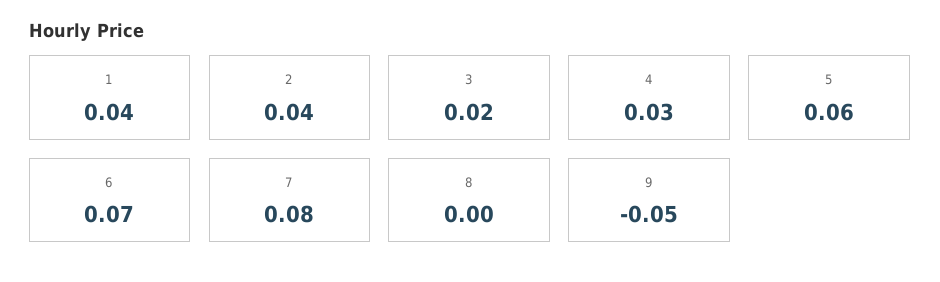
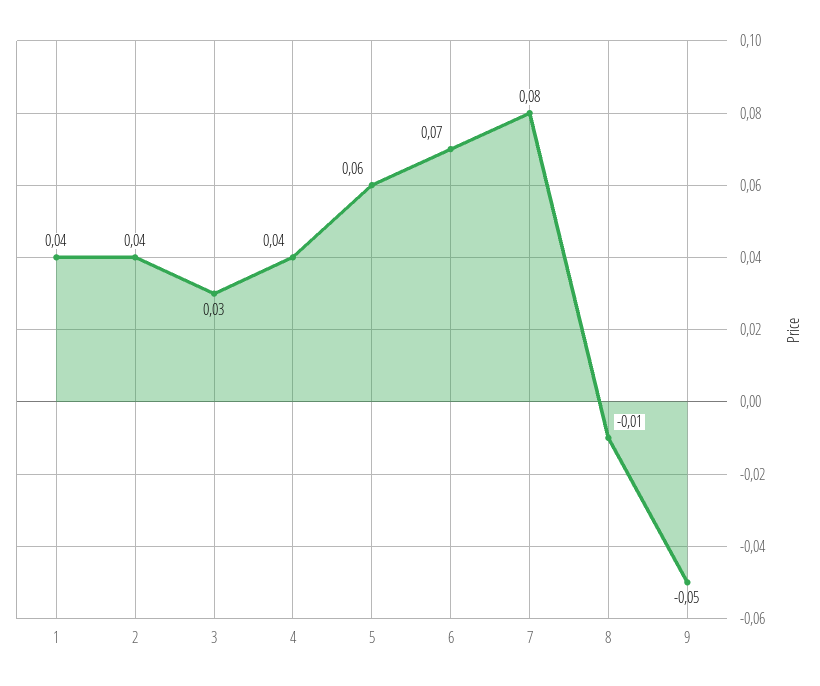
3: 0.02 -> 0.03
4: 0.03 -> 0.04
8: 0 -> -0.01

